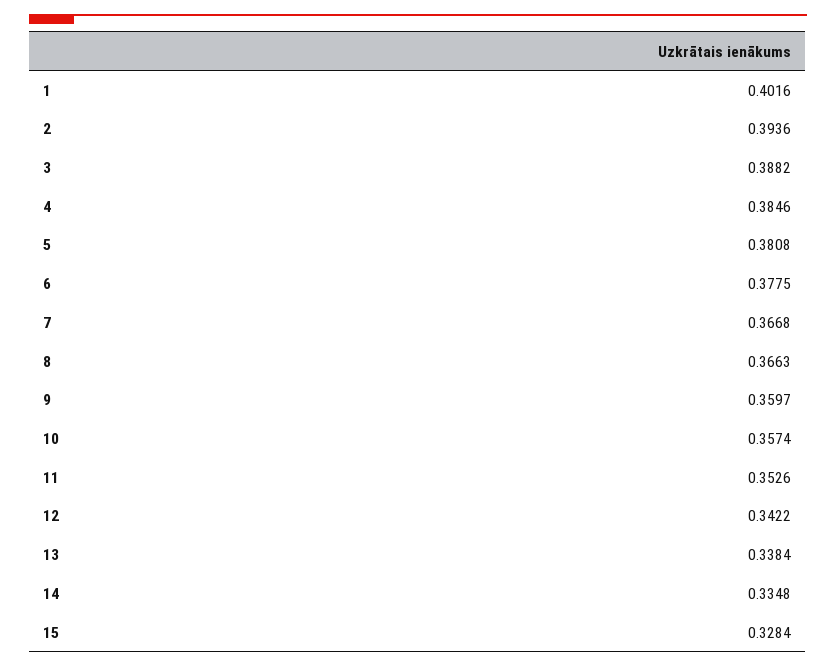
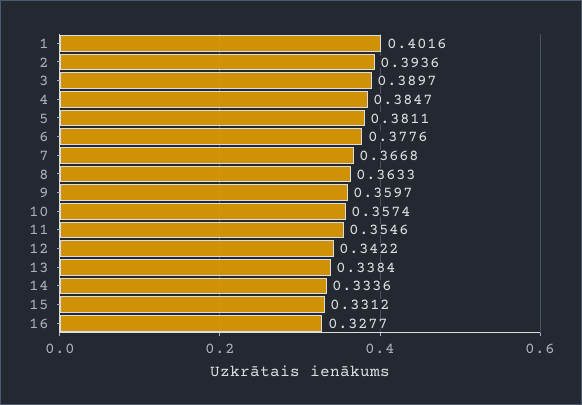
3: 0.3882 -> 0.3897
4: 0.3846 -> 0.3847
5: 0.3808 -> 0.3811
6: 0.3775 -> 0.3776
8: 0.3663 -> 0.3633
11: 0.3526 -> 0.3546
14: 0.3348 -> 0.3336
15: 0.3284 -> 0.3312
16: none -> 0.3277

